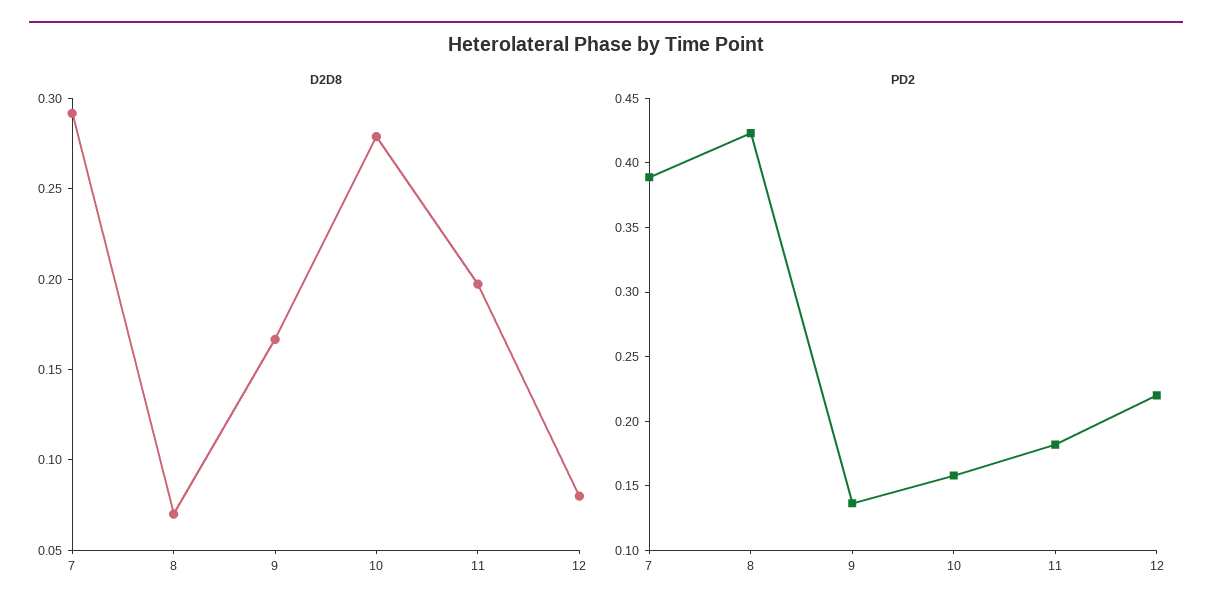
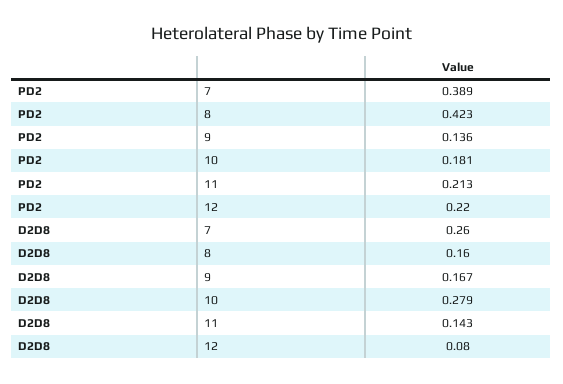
D2D8, 7: 0.29 -> 0.26
D2D8, 8: 0.07 -> 0.16
D2D8, 11: 0.2 -> 0.143
PD2, 10: 0.16 -> 0.181
PD2, 11: 0.18 -> 0.213

